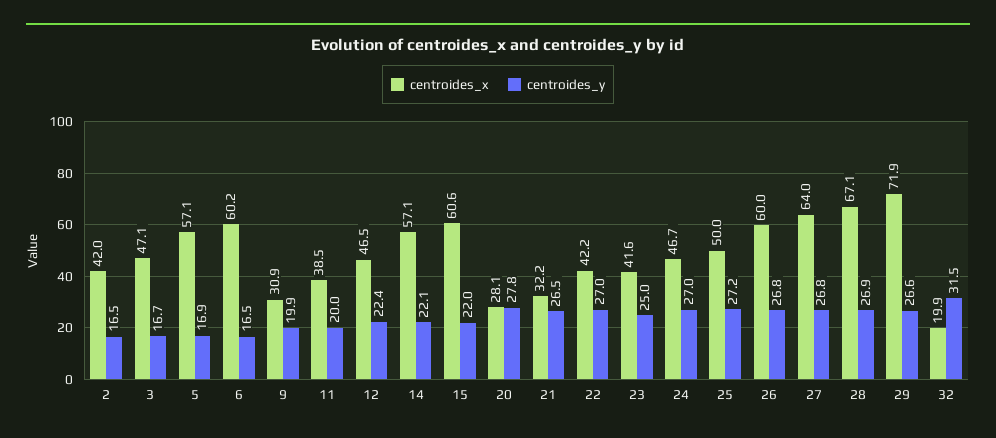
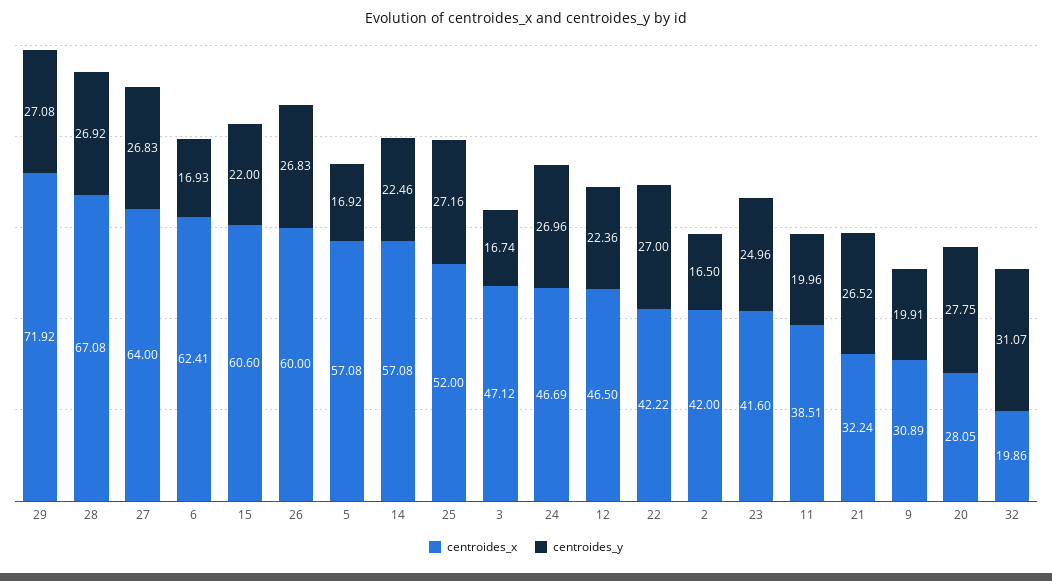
centroides_x, 6: 60.2 -> 62.41
centroides_y, 6: 16.5 -> 16.93
centroides_y, 14: 22.1 -> 22.46
centroides_x, 25: 50 -> 52
centroides_y, 29: 26.6 -> 27.08
centroides_y, 32: 31.5 -> 31.07

